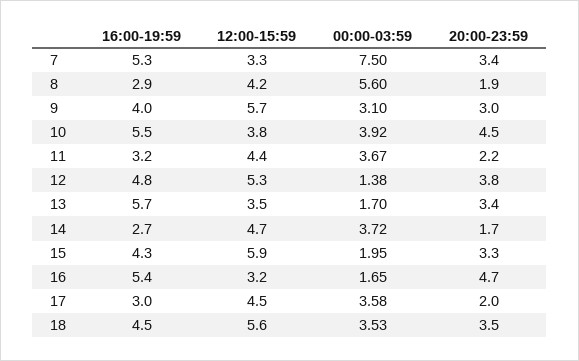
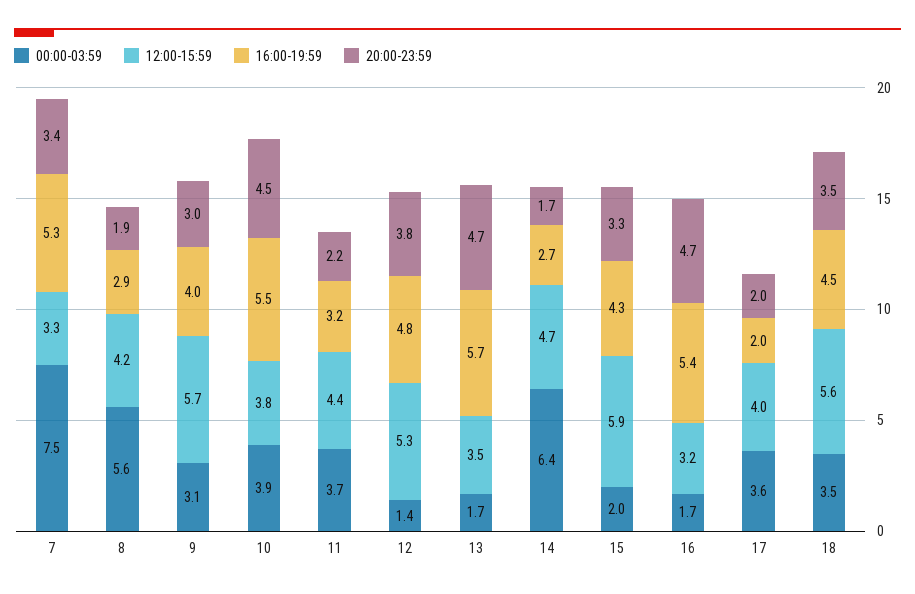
20:00-23:59, 13: 3.4 -> 4.7
00:00-03:59, 14: 3.72 -> 6.4
16:00-19:59, 17: 3 -> 2
12:00-15:59, 17: 4.5 -> 4

